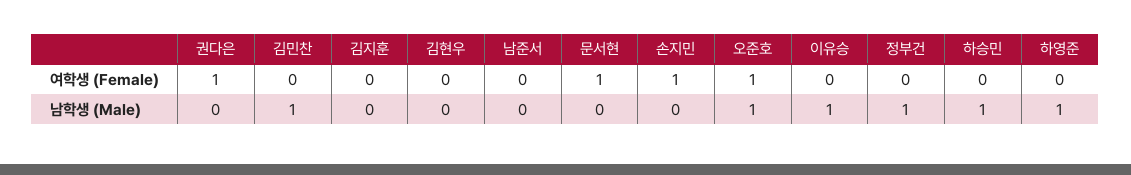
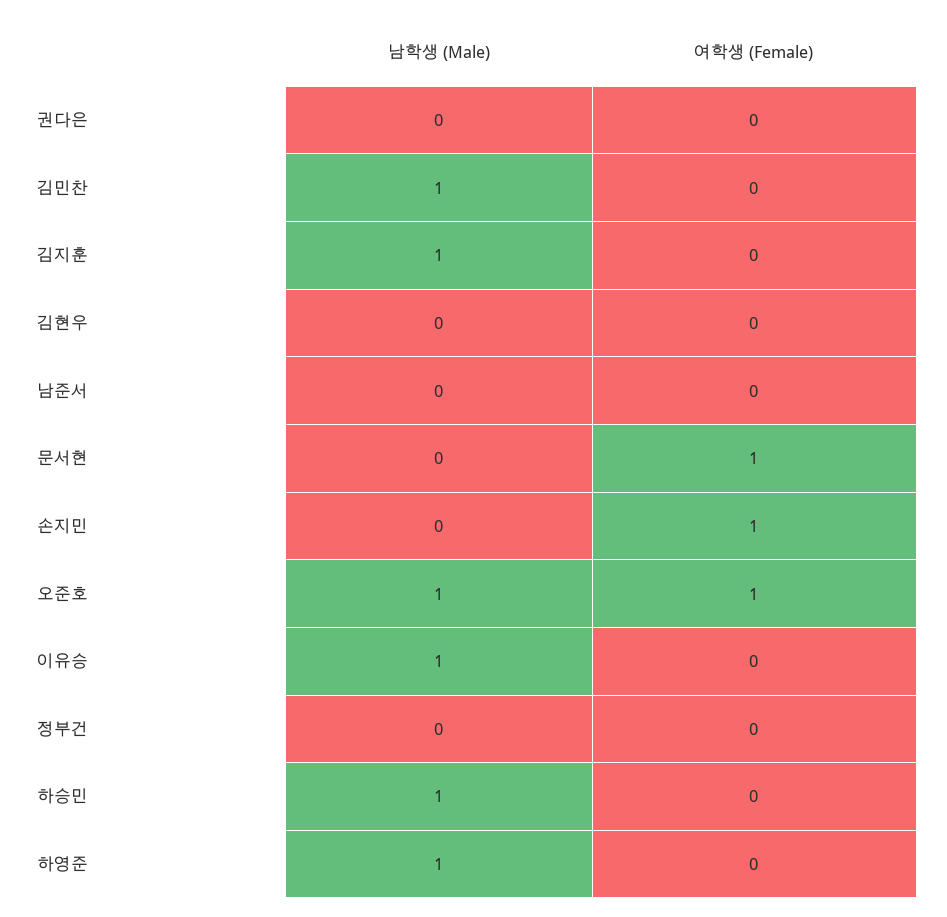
권다은, 여학생 (Female): 1 -> 0
김지훈, 남학생 (Male): 0 -> 1
정부건, 남학생 (Male): 1 -> 0

